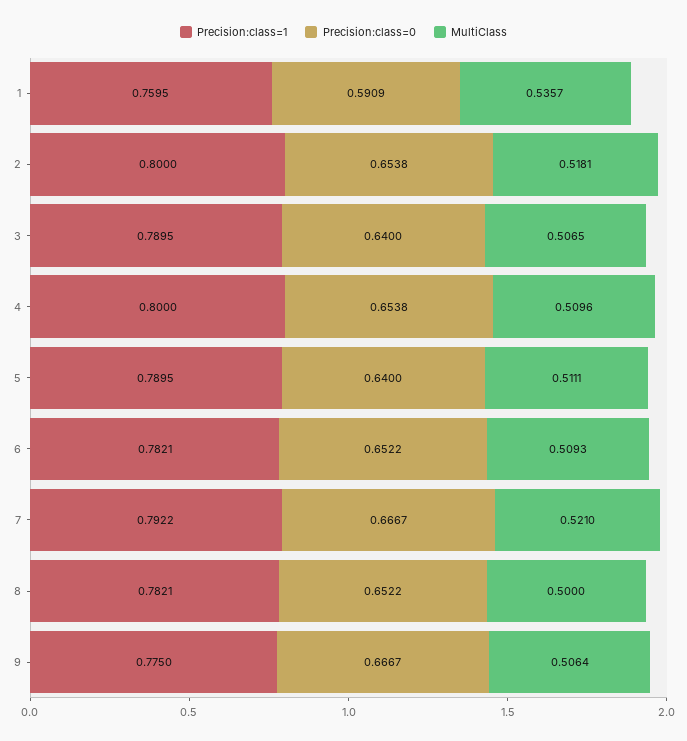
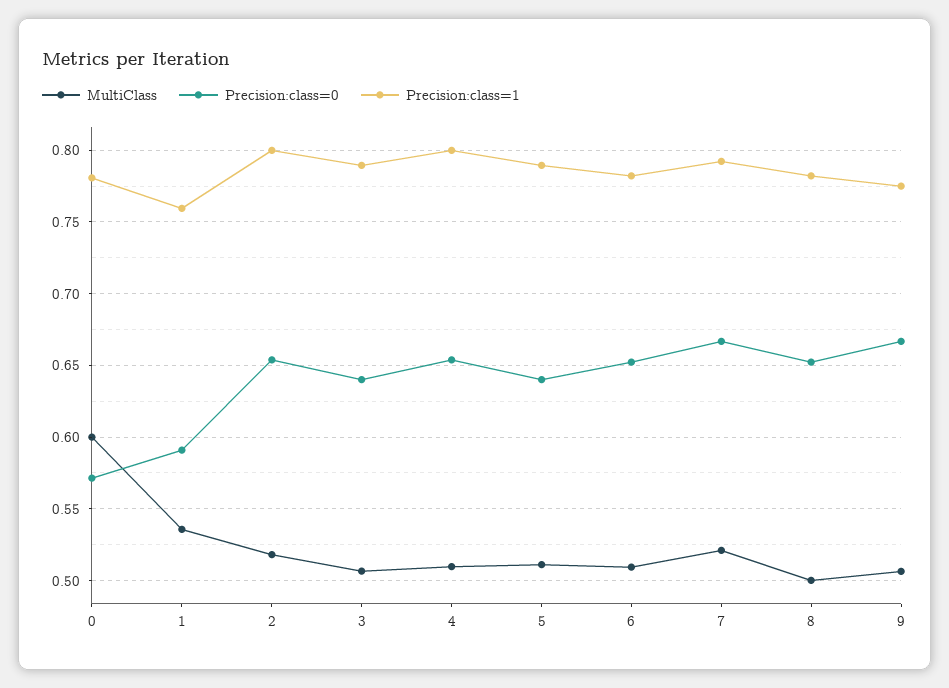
MultiClass, 0: none -> 0.6
Precision:class=0, 0: none -> 0.57
Precision:class=1, 0: none -> 0.78

